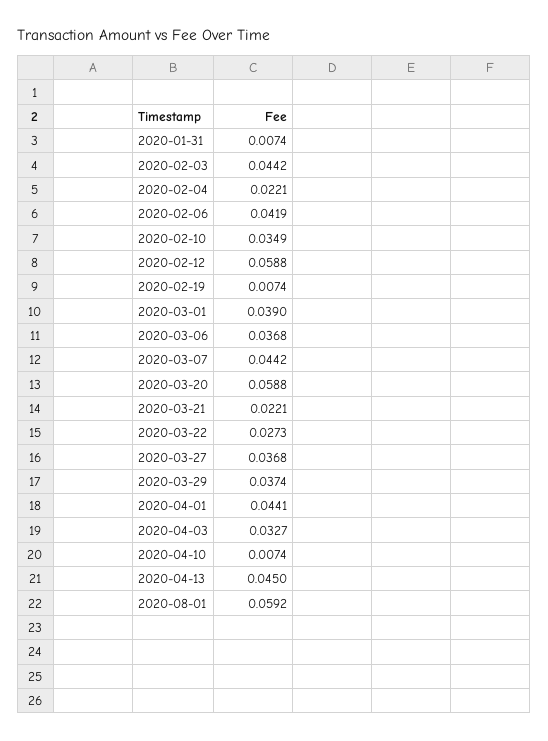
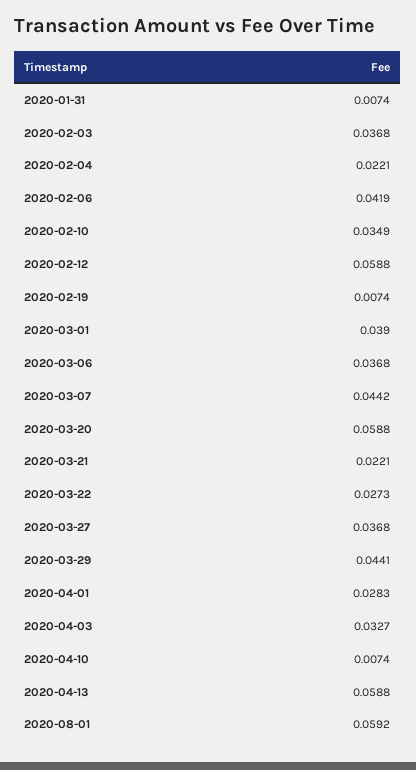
2020-02-03: 0.0442 -> 0.0368
2020-03-29: 0.0374 -> 0.0441
2020-04-01: 0.0441 -> 0.0283
2020-04-13: 0.045 -> 0.0588

